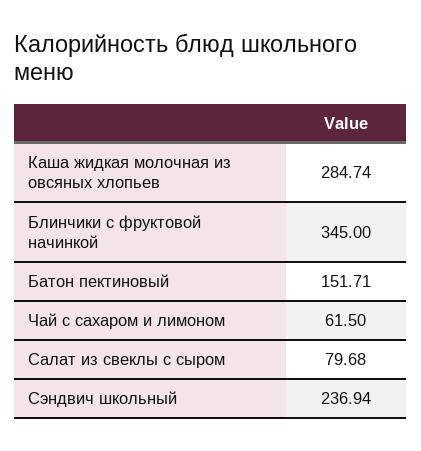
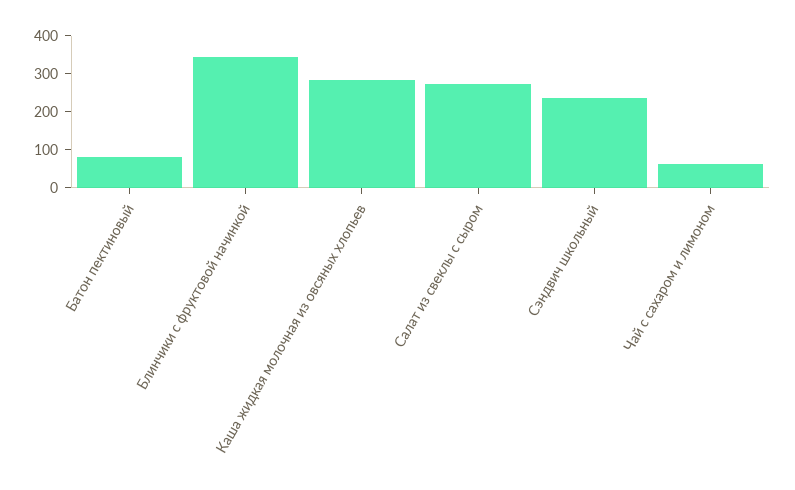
Батон пектиновый: 151.71 -> 75
Салат из свеклы с сыром: 79.68 -> 275

